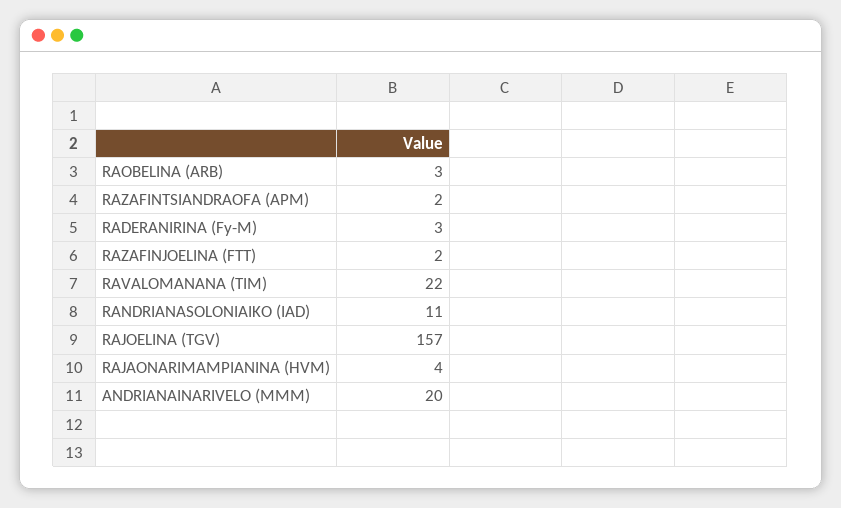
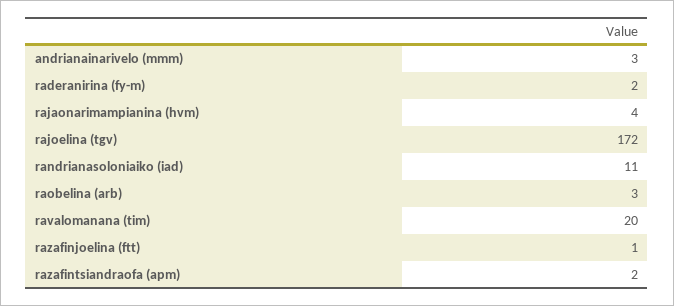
RADERANIRINA (Fy-M): 3 -> 2
RAZAFINJOELINA (FTT): 2 -> 1
RAVALOMANANA (TIM): 22 -> 20
RAJOELINA (TGV): 157 -> 172
ANDRIANAINARIVELO (MMM): 20 -> 3

